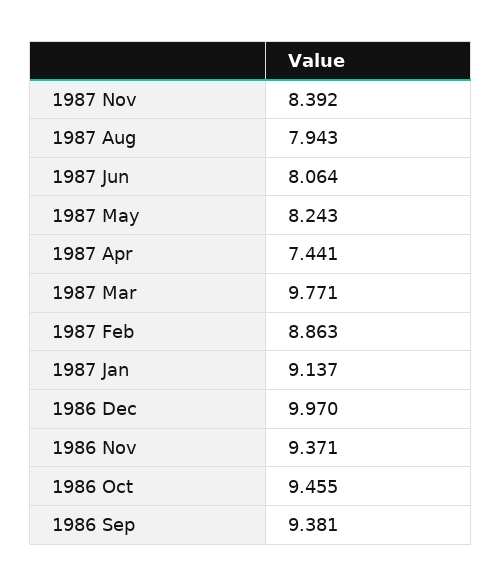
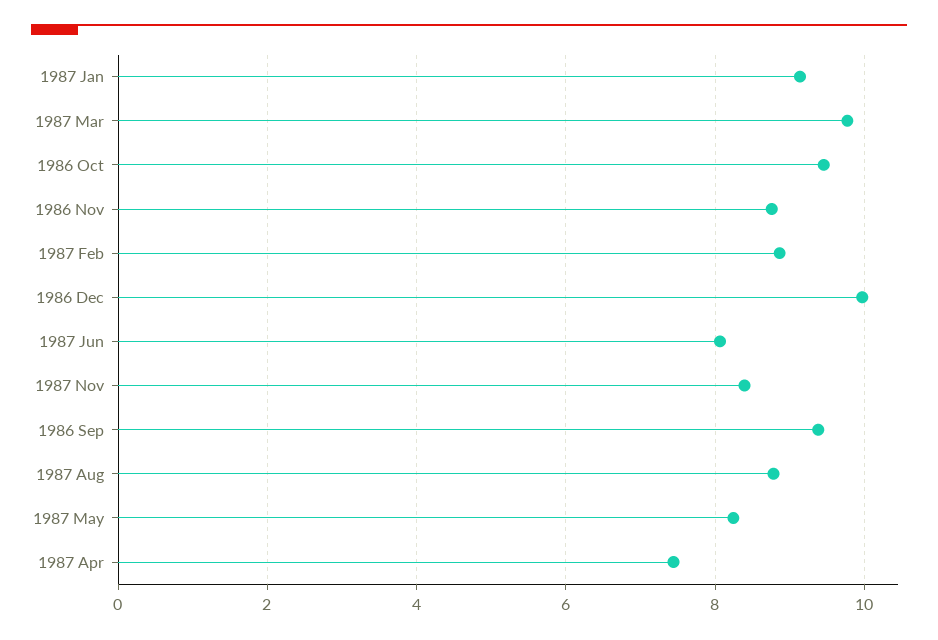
1987 Aug: 7.943 -> 8.8
1986 Nov: 9.371 -> 8.8

